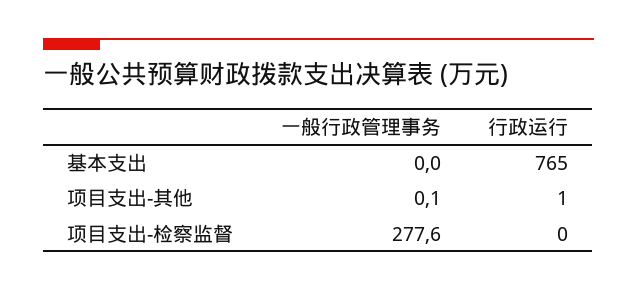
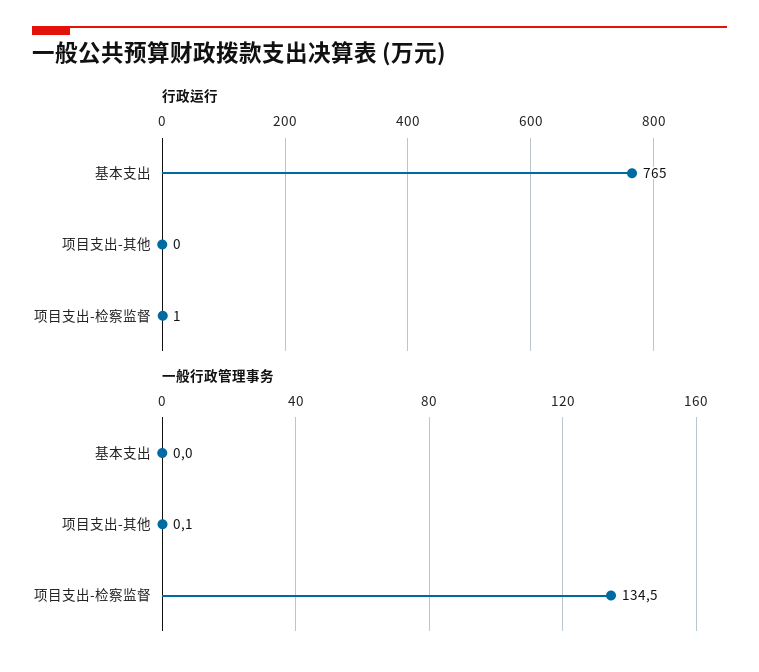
行政运行, 项目支出-其他: 1 -> 0
一般行政管理事务, 项目支出-检察监督: 277.6 -> 134.5
行政运行, 项目支出-检察监督: 0 -> 1

